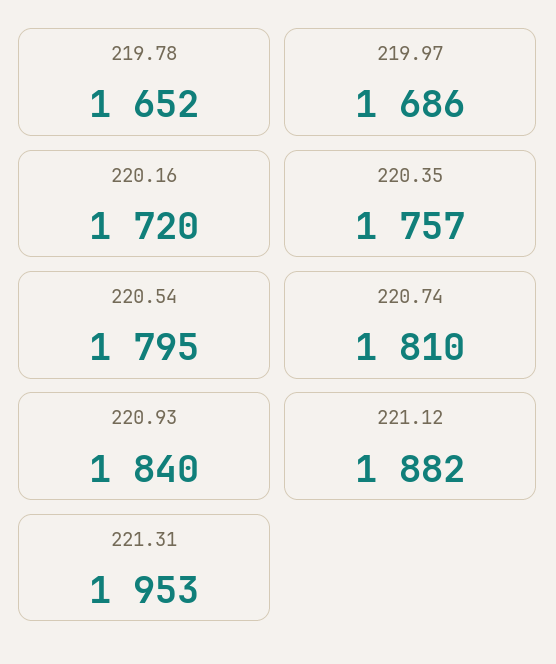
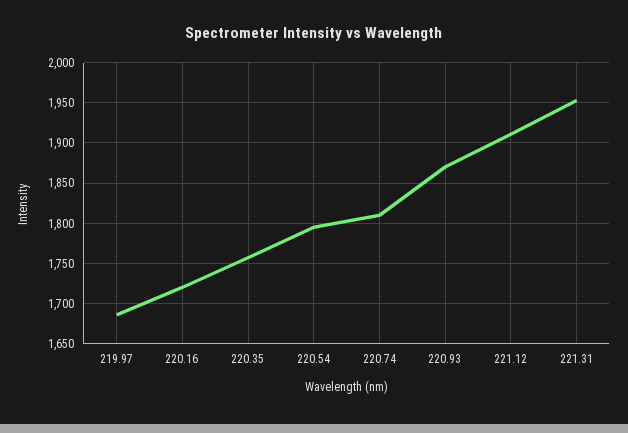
219.78: 1652 -> none
220.93: 1840 -> 1870
221.12: 1882 -> 1910

